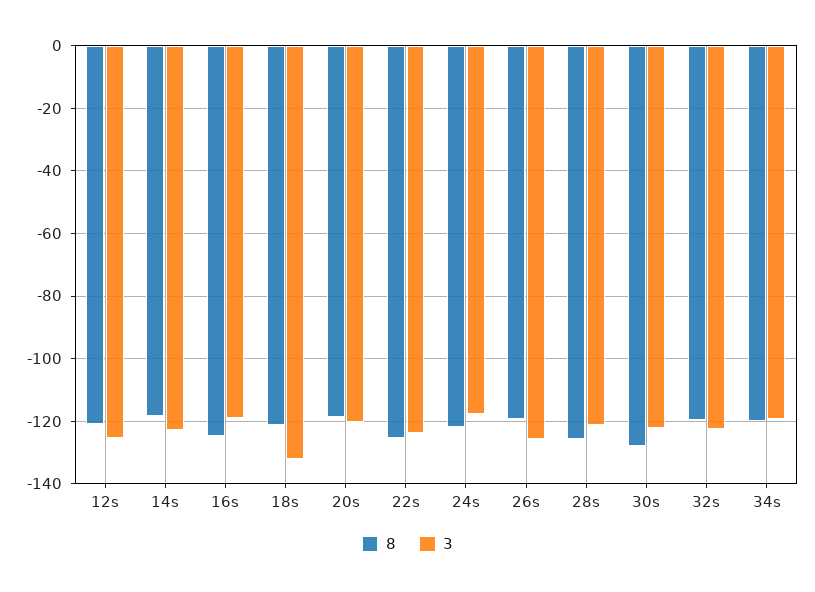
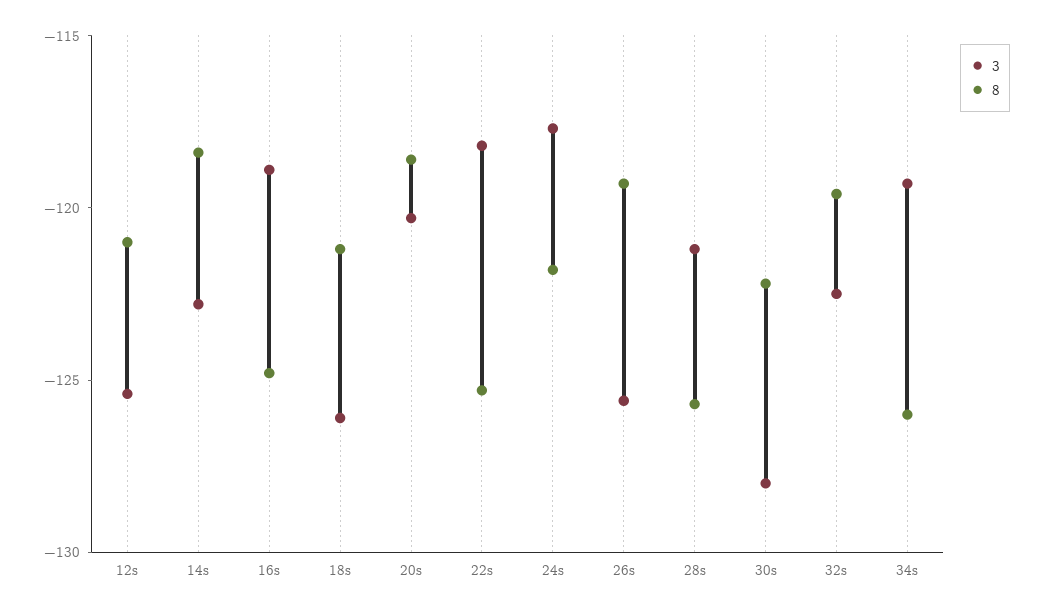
3, 18s: -132 -> -126
3, 22s: -124 -> -118
8, 30s: -128 -> -122
3, 30s: -122 -> -128
8, 34s: -120 -> -126

